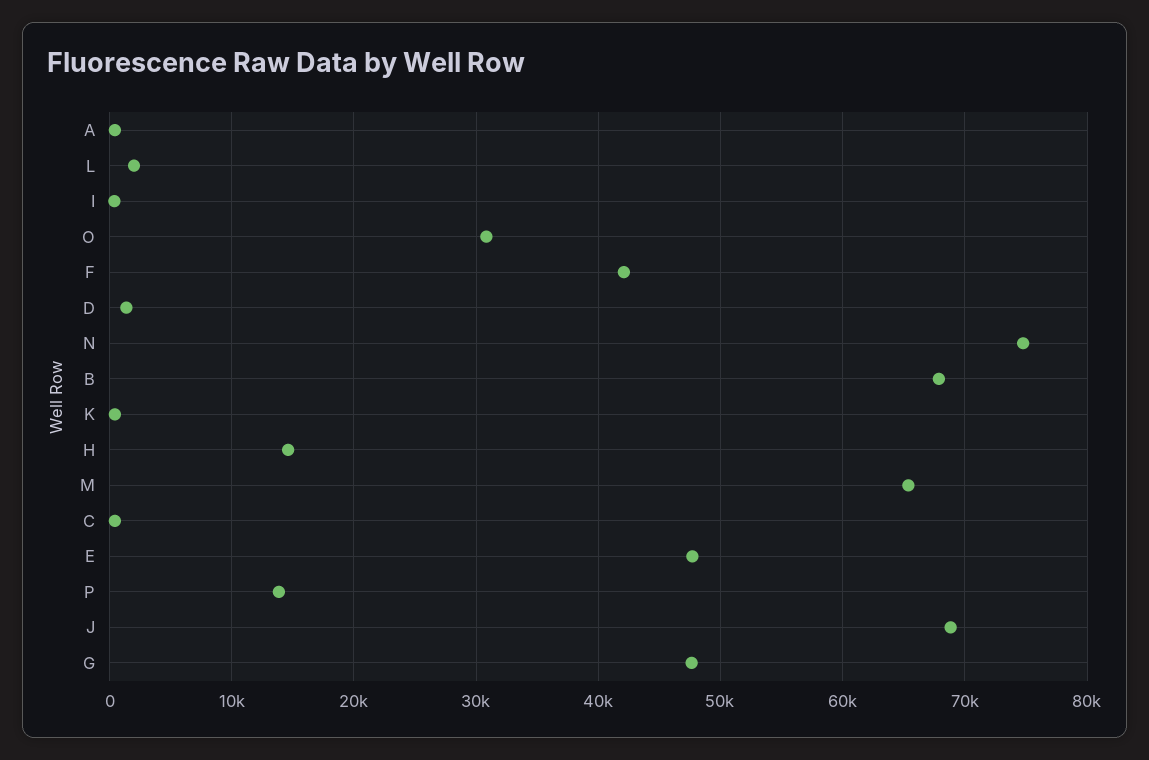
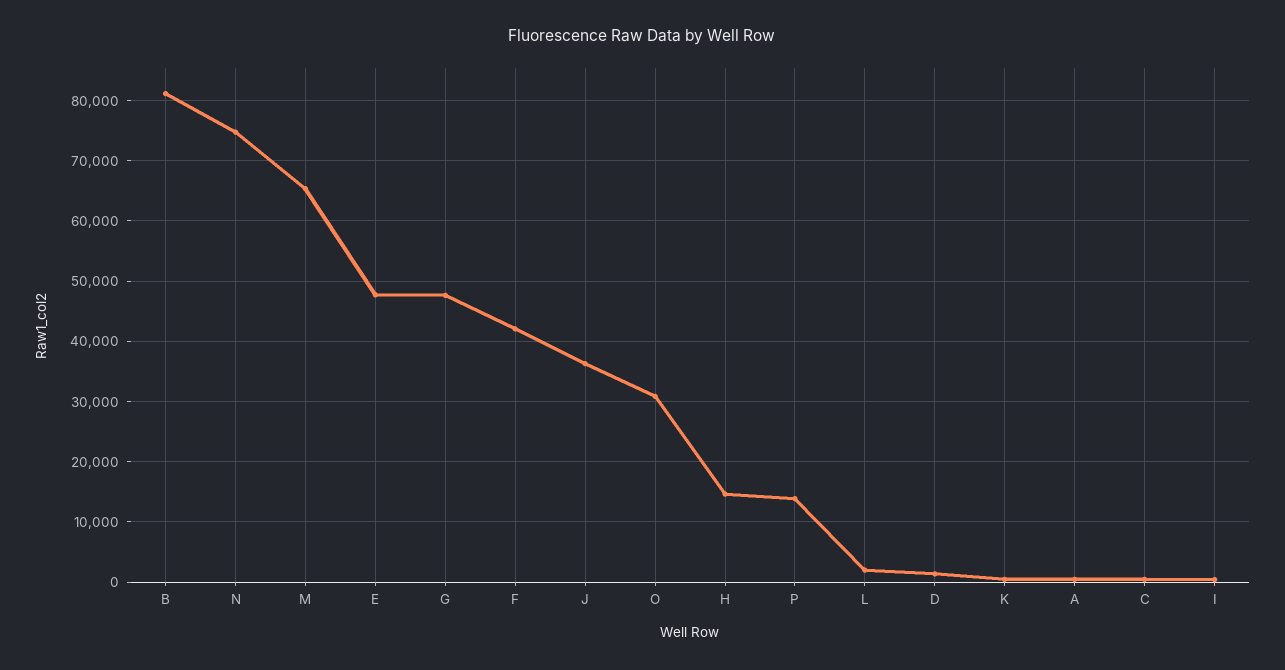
B: 68000 -> 81000
J: 69000 -> 36000

